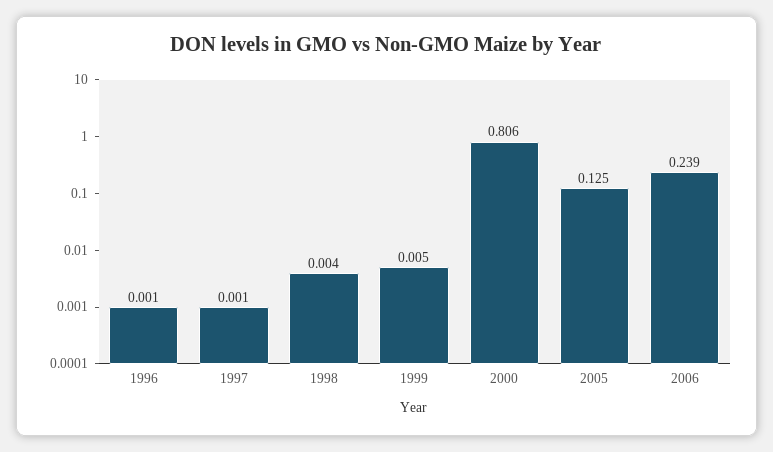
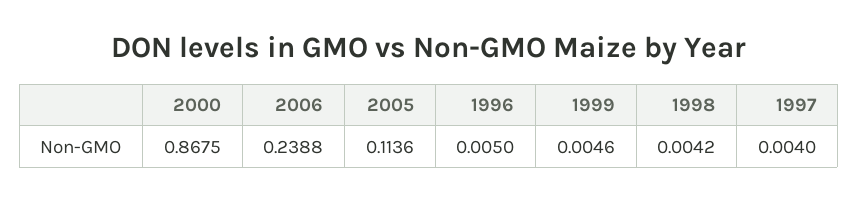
1996: 0.001 -> 0.005
1997: 0.001 -> 0.004
2000: 0.806 -> 0.8675
2005: 0.125 -> 0.1136

